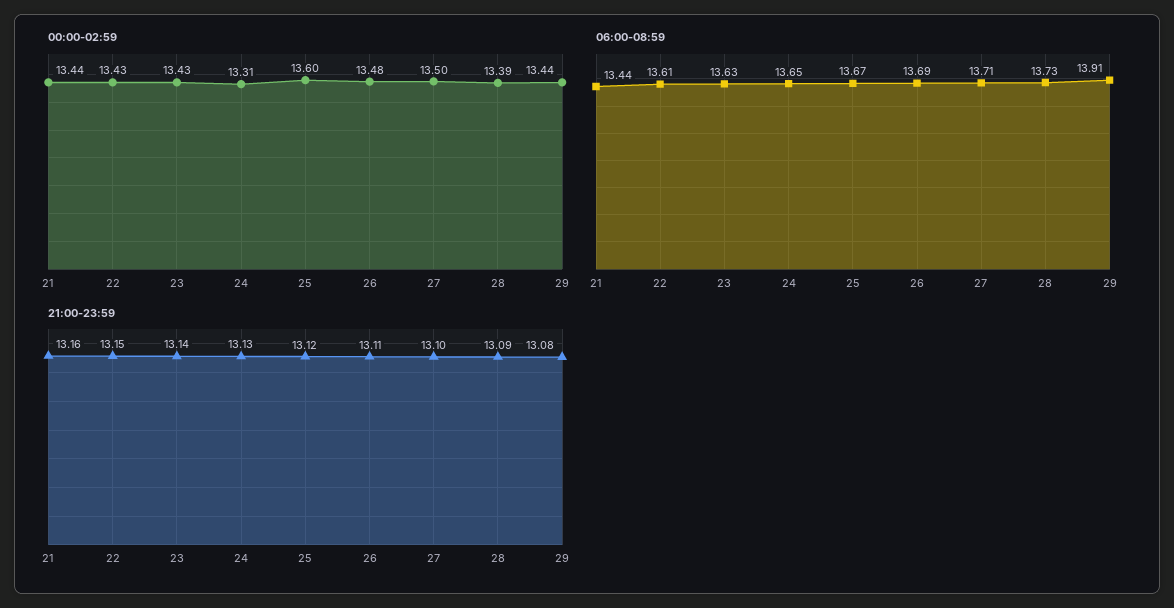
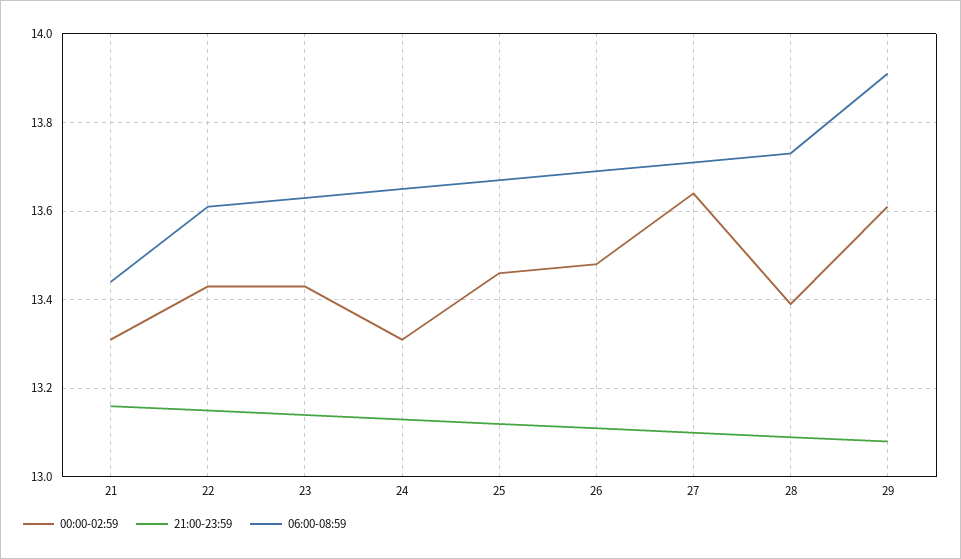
00:00-02:59, 21: 13.44 -> 13.3
00:00-02:59, 25: 13.6 -> 13.45
00:00-02:59, 27: 13.5 -> 13.65
00:00-02:59, 29: 13.44 -> 13.6

